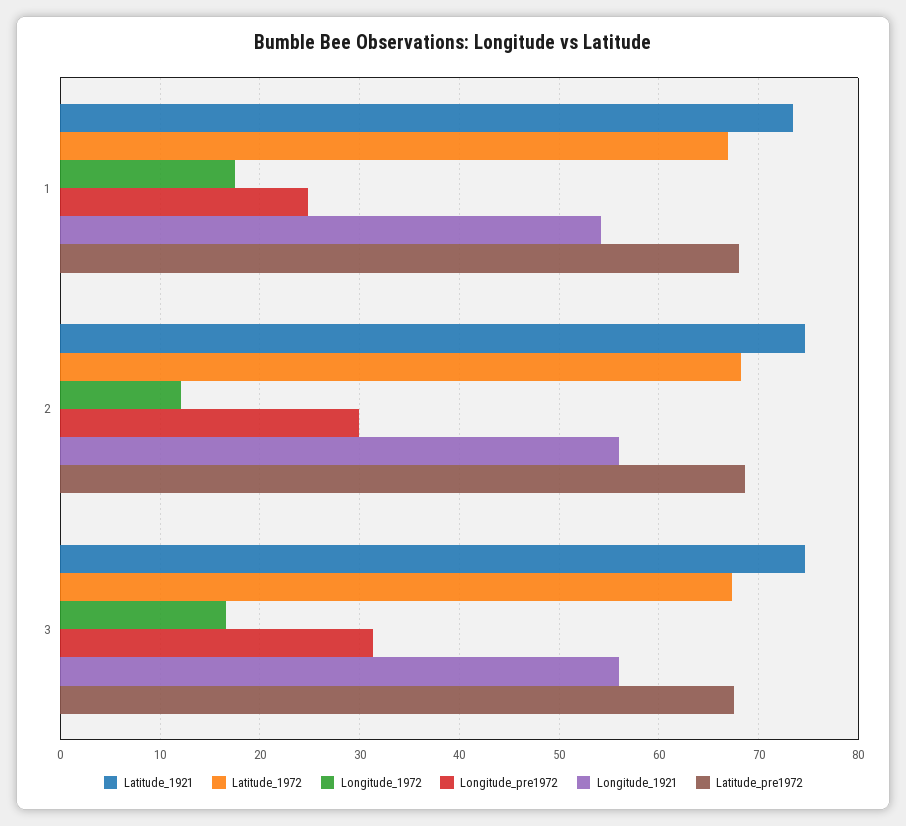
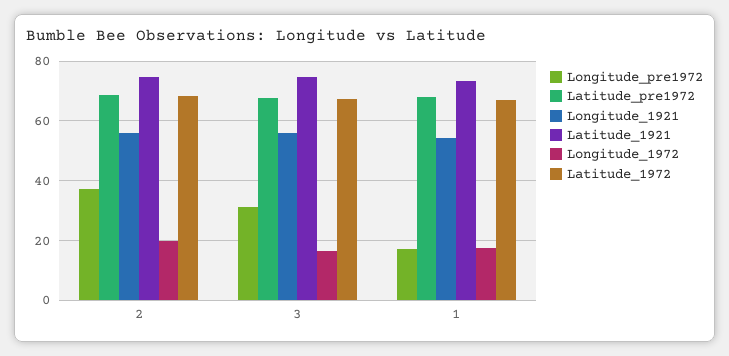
Longitude_pre1972, 1: 25 -> 17.5
Longitude_1972, 2: 12 -> 20
Longitude_pre1972, 2: 30 -> 37.5

